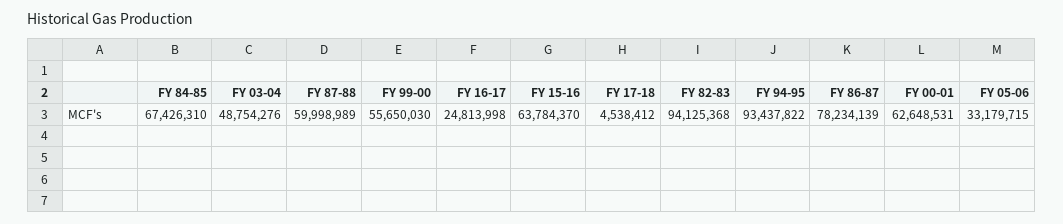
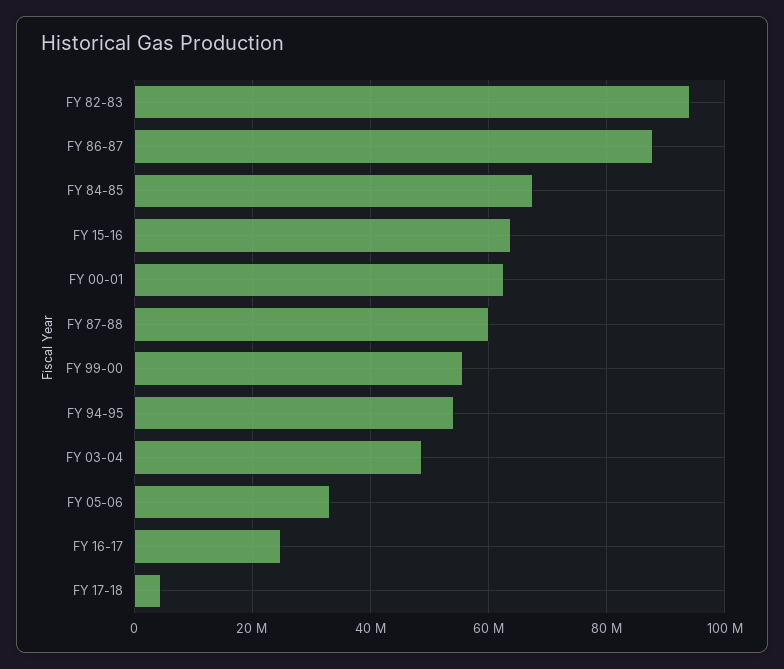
FY 94-95: 93437822 -> 54000000
FY 86-87: 78234139 -> 88000000

